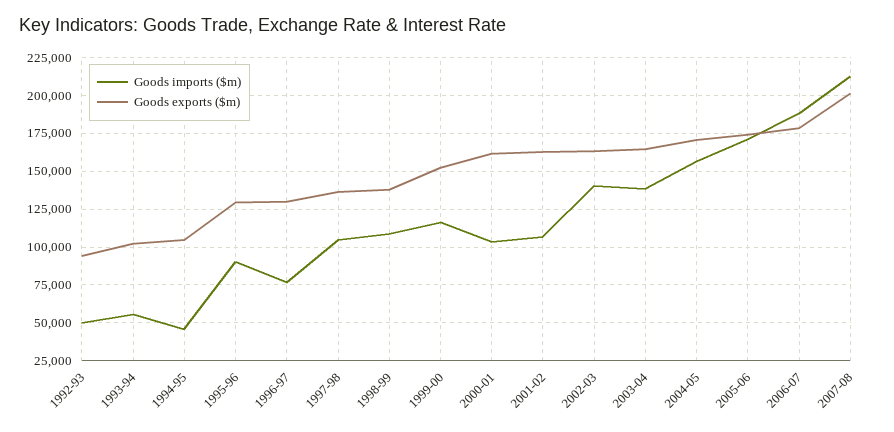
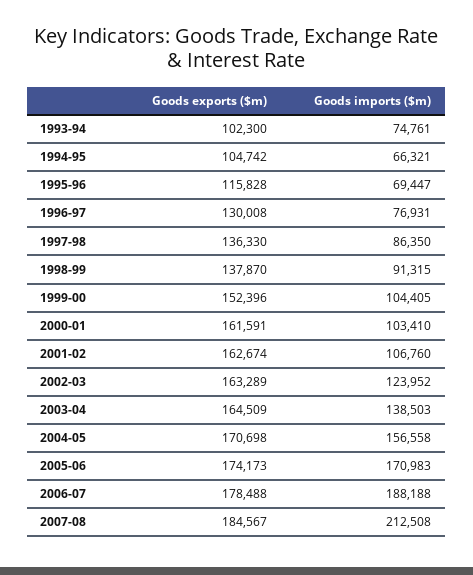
Goods imports ($m), 1992-93: 50000 -> none
Goods exports ($m), 1992-93: 95000 -> none
Goods imports ($m), 1993-94: 55000 -> 74761
Goods imports ($m), 1994-95: 45000 -> 66321
Goods imports ($m), 1995-96: 90000 -> 69447
Goods exports ($m), 1995-96: 130000 -> 115828
Goods imports ($m), 1997-98: 105000 -> 86350
Goods imports ($m), 1998-99: 110000 -> 91315
Goods imports ($m), 1999-00: 115000 -> 104405
Goods imports ($m), 2002-03: 140000 -> 123952
Goods exports ($m), 2007-08: 200000 -> 184567

